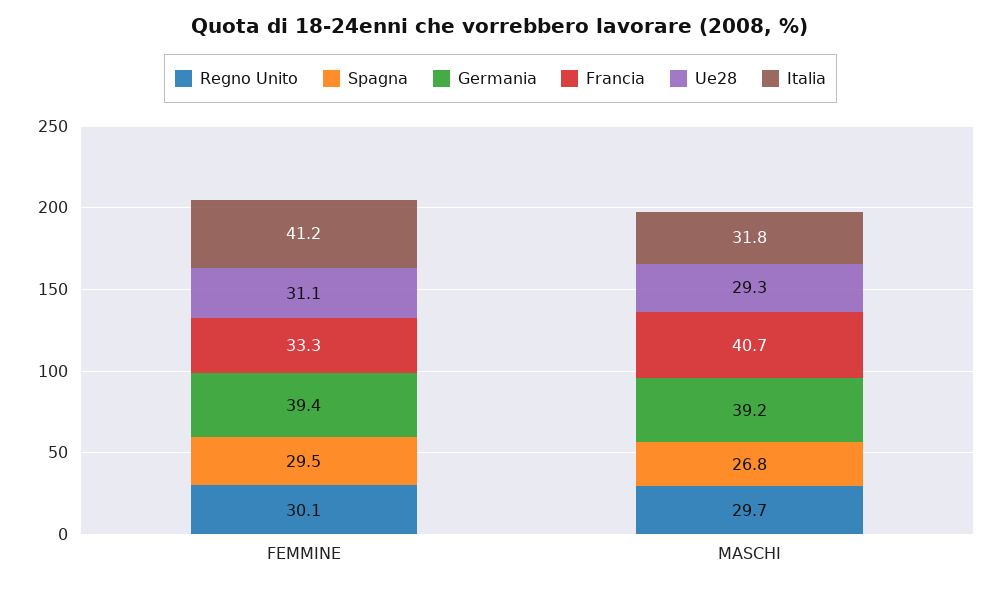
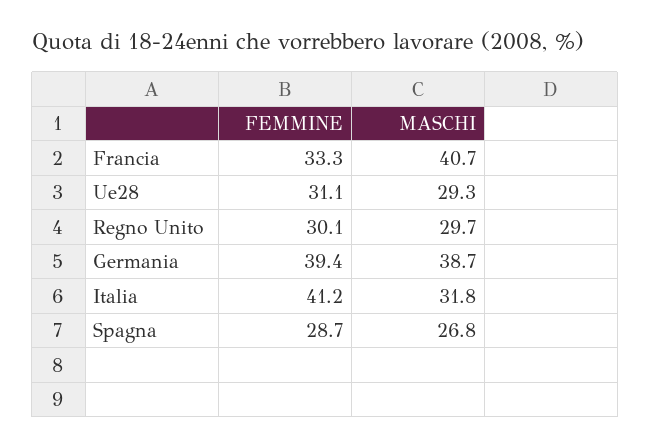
Spagna, FEMMINE: 29.5 -> 28.7
Germania, MASCHI: 39.2 -> 38.7

